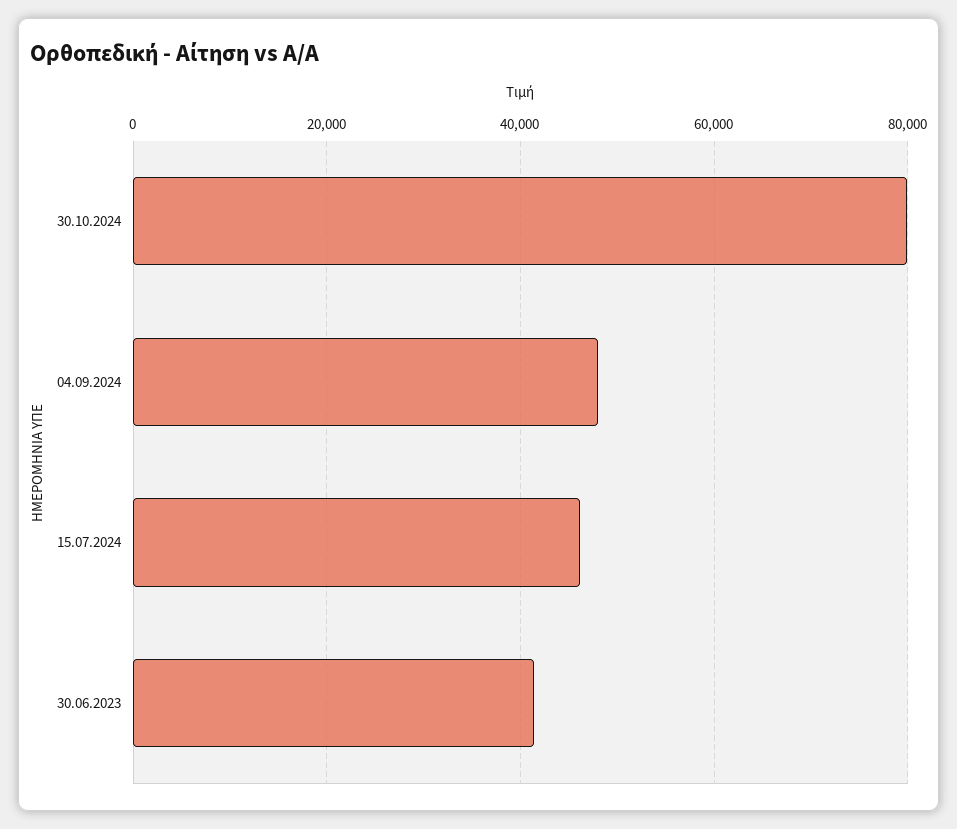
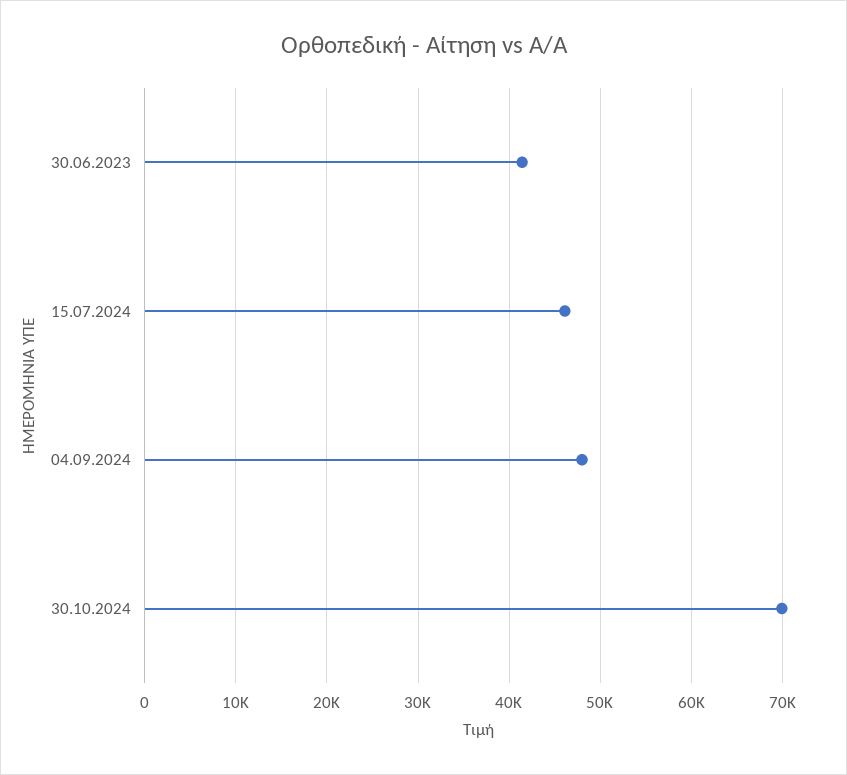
30.10.2024: 80000 -> 70000

